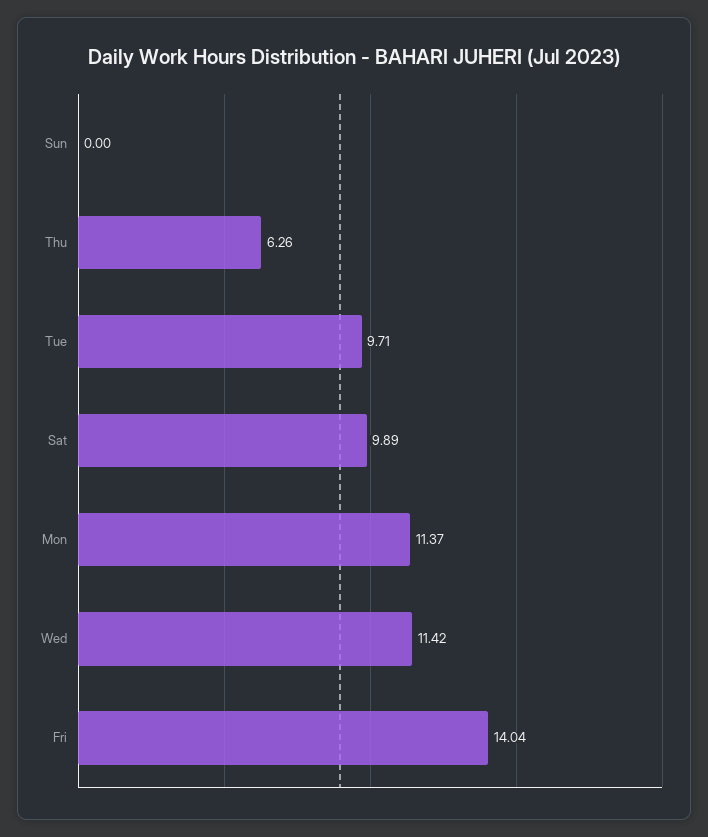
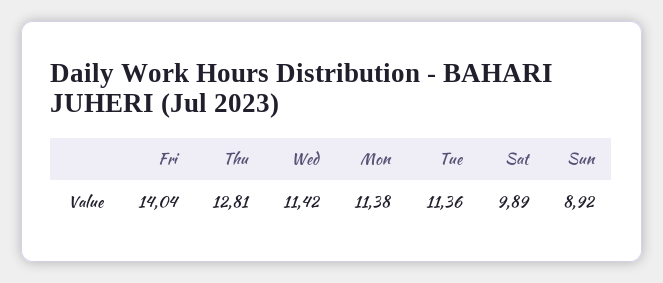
Sun: 0 -> 8.92
Thu: 6.26 -> 12.81
Tue: 9.71 -> 11.36
Mon: 11.37 -> 11.38

